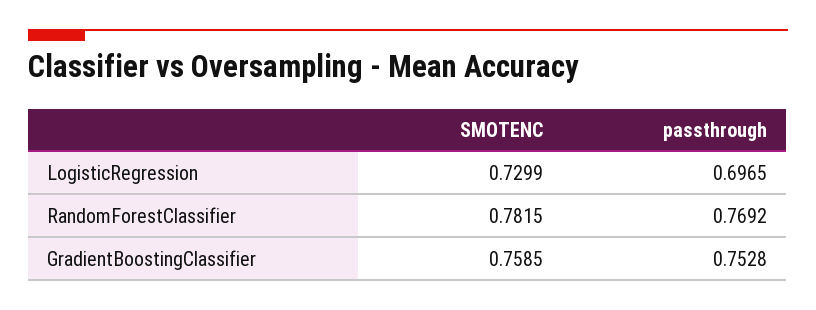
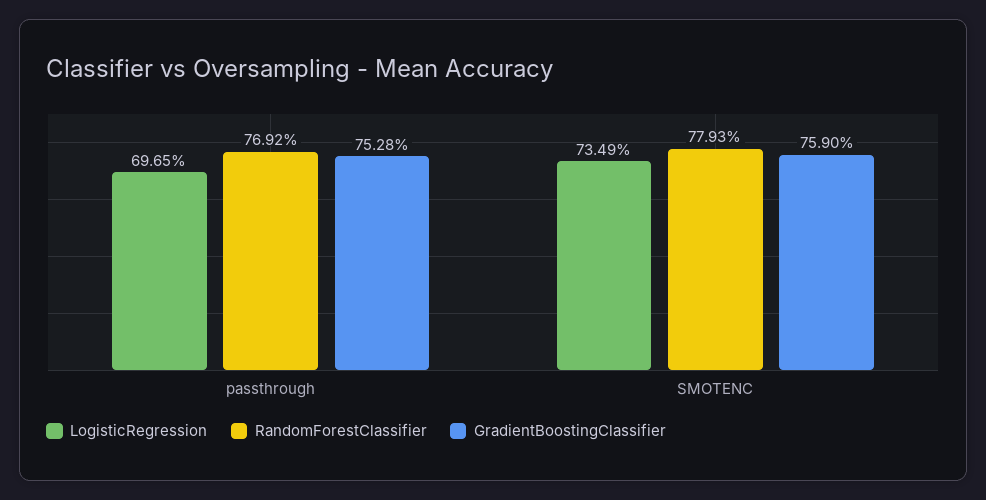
LogisticRegression, SMOTENC: 0.7299 -> 0.7349
RandomForestClassifier, SMOTENC: 0.7815 -> 0.7793
GradientBoostingClassifier, SMOTENC: 0.7585 -> 0.759

